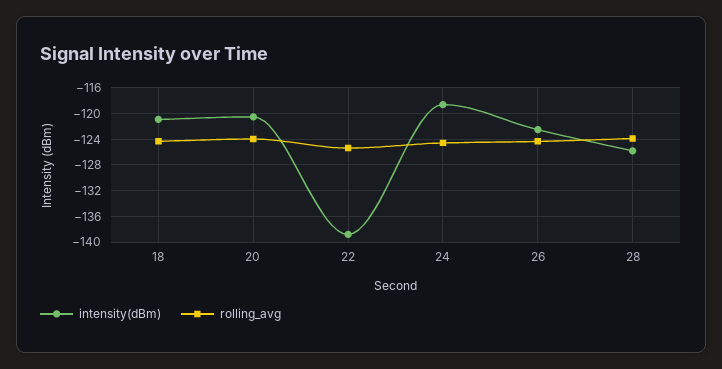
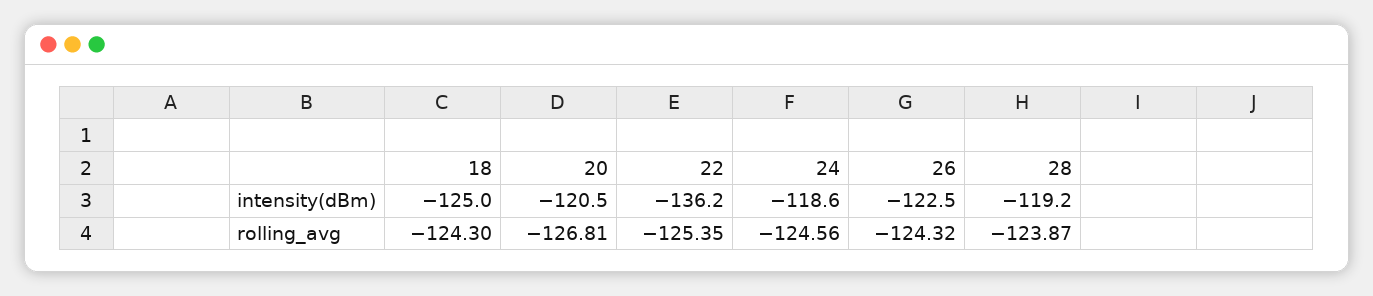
intensity(dBm), 18: -121 -> -125
rolling_avg, 20: -124 -> -126.81
intensity(dBm), 22: -139 -> -136.2
intensity(dBm), 28: -126 -> -119.2

